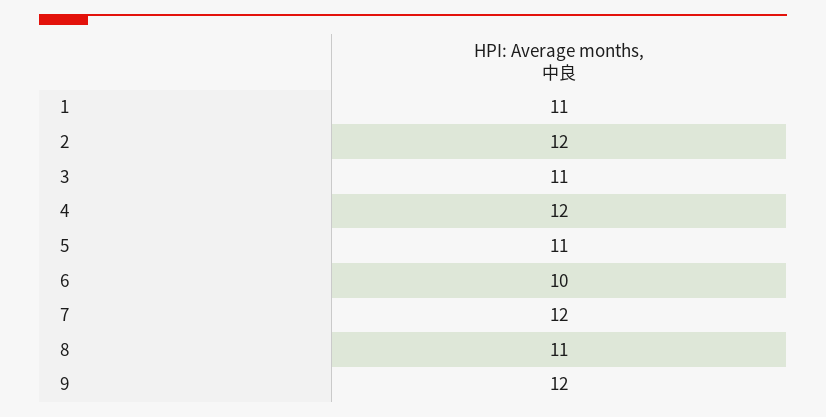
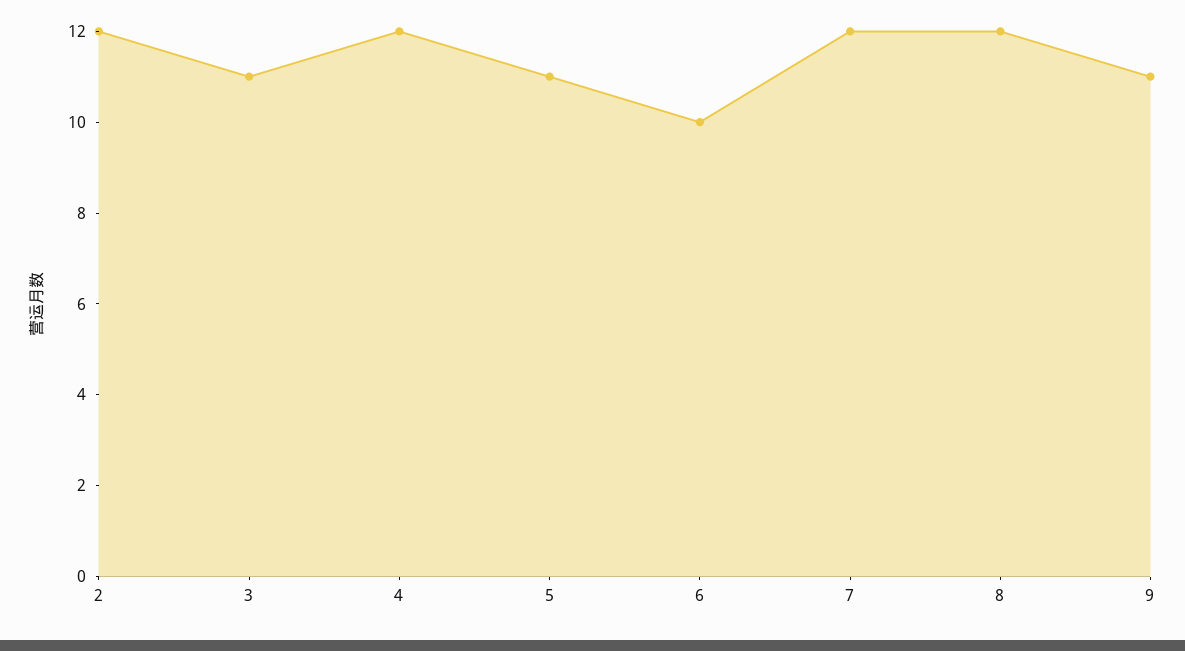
1: 11 -> none
8: 11 -> 12
9: 12 -> 11

